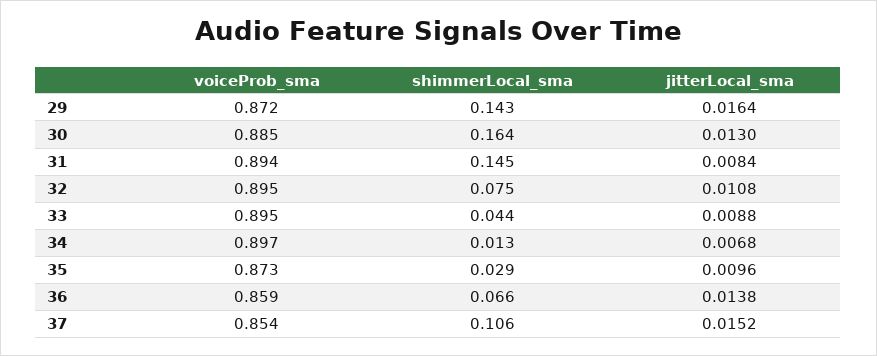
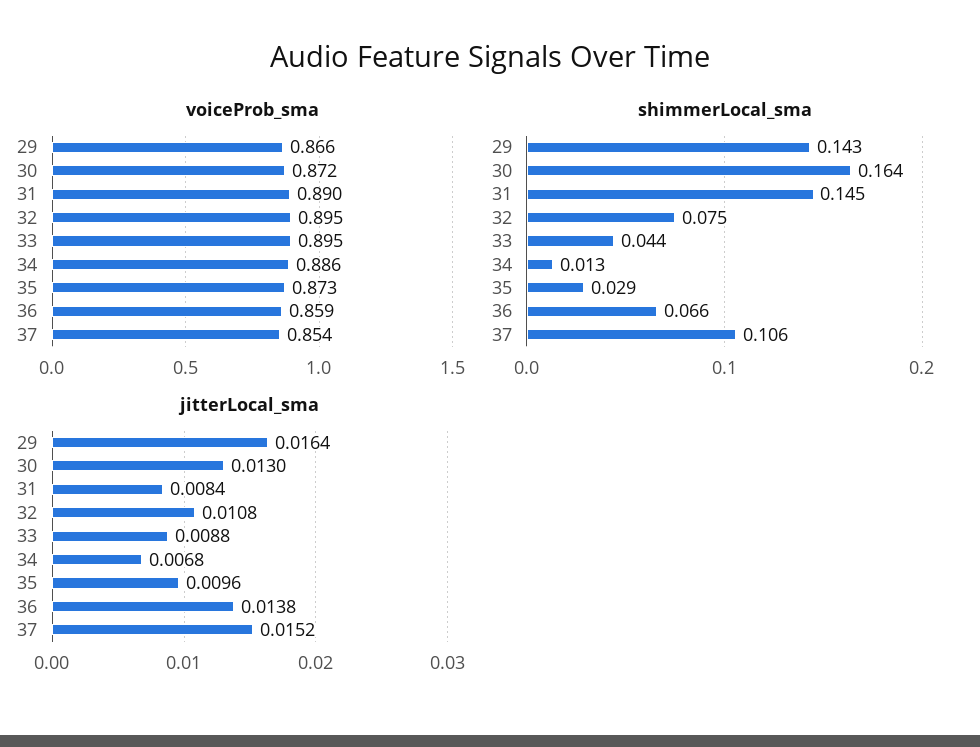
voiceProb_sma, 29: 0.872 -> 0.866
voiceProb_sma, 30: 0.885 -> 0.872
voiceProb_sma, 31: 0.894 -> 0.89
voiceProb_sma, 34: 0.897 -> 0.886

